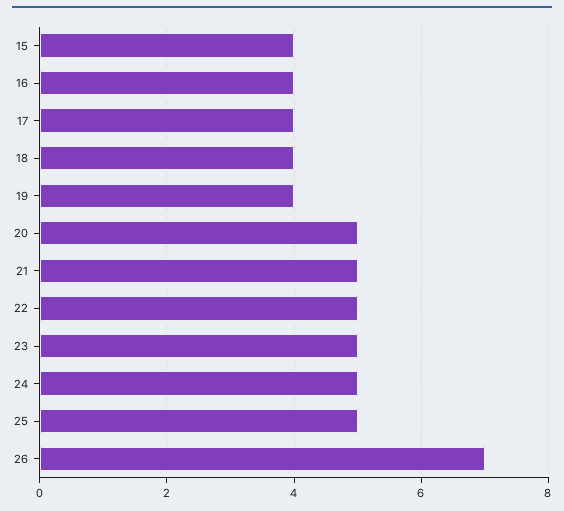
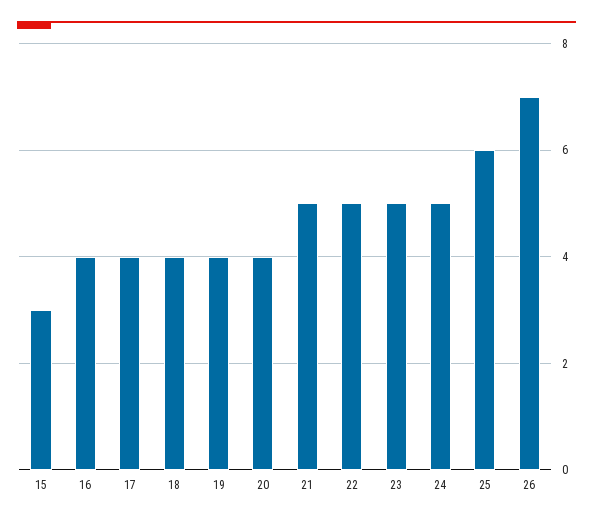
15: 4 -> 3
20: 5 -> 4
25: 5 -> 6

